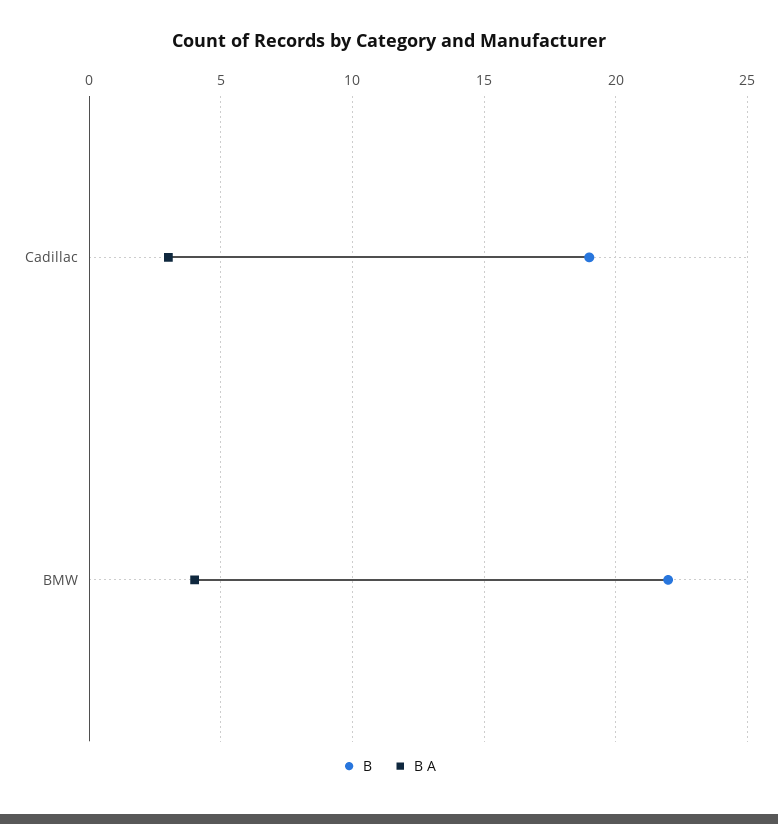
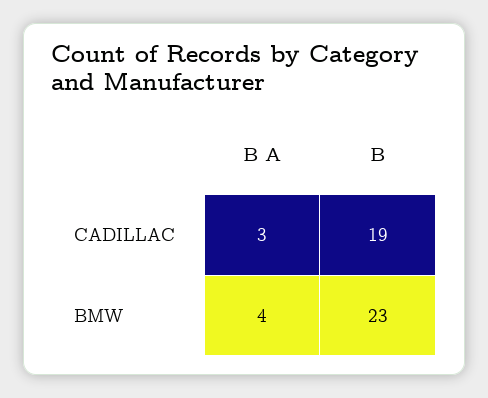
B, BMW: 22 -> 23

